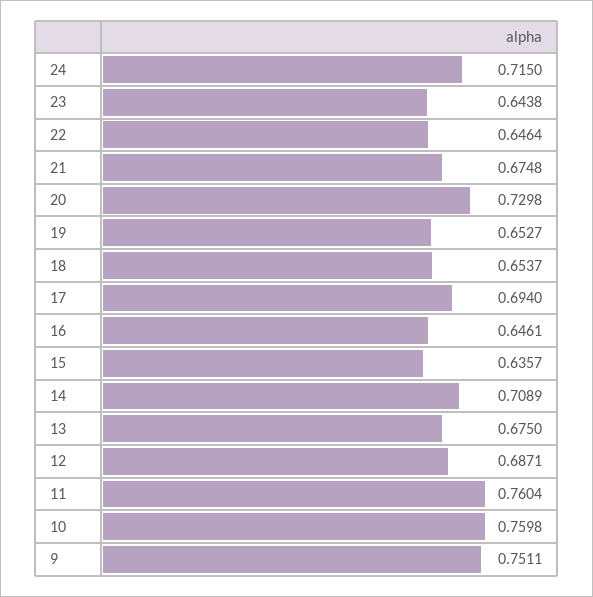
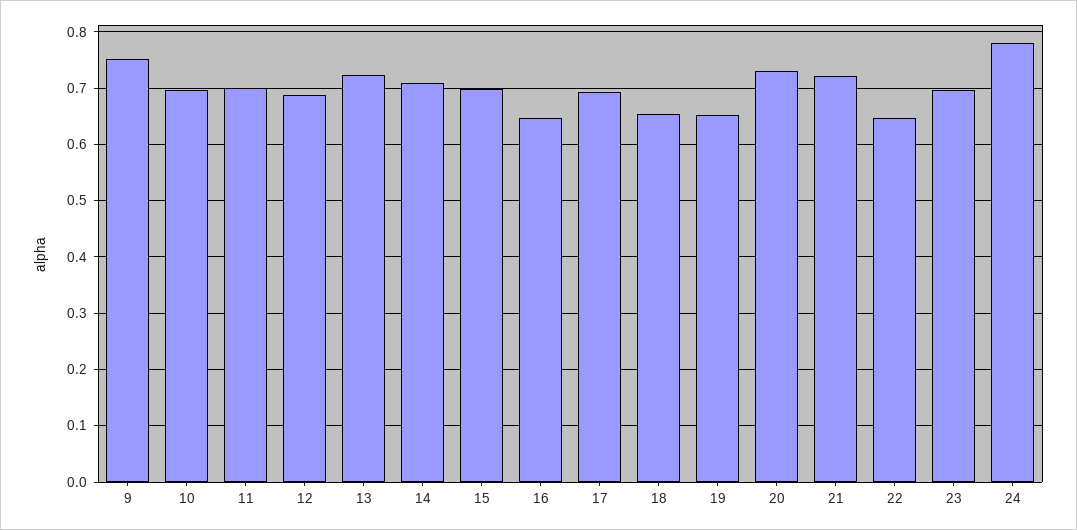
24: 0.715 -> 0.78
23: 0.6438 -> 0.7
21: 0.6748 -> 0.72
15: 0.6357 -> 0.7
13: 0.675 -> 0.72
11: 0.7604 -> 0.7
10: 0.7598 -> 0.7

